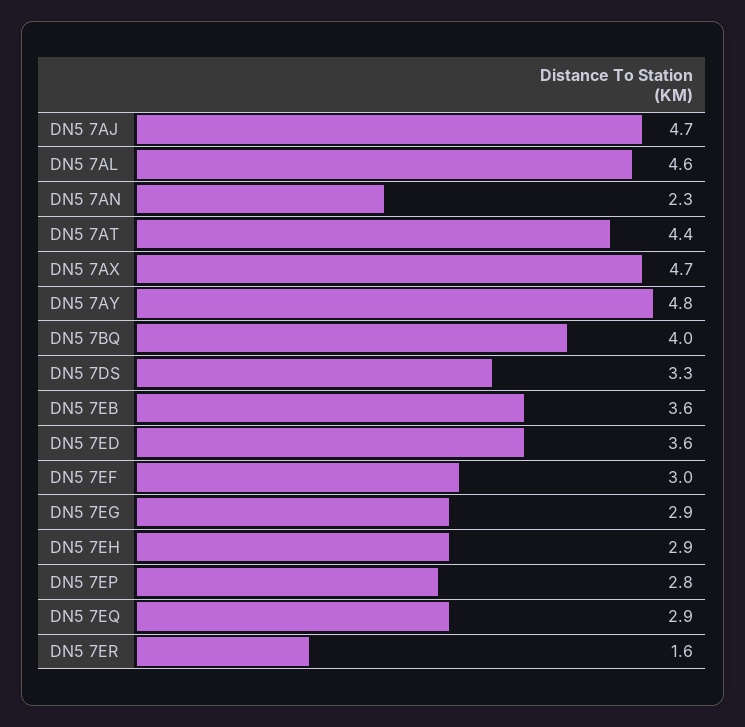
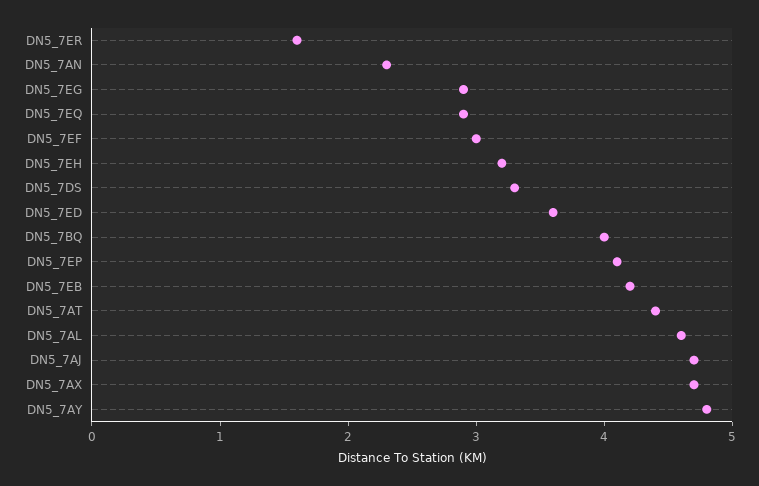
DN5 7EB: 3.6 -> 4.2
DN5 7EH: 2.9 -> 3.2
DN5 7EP: 2.8 -> 4.1

